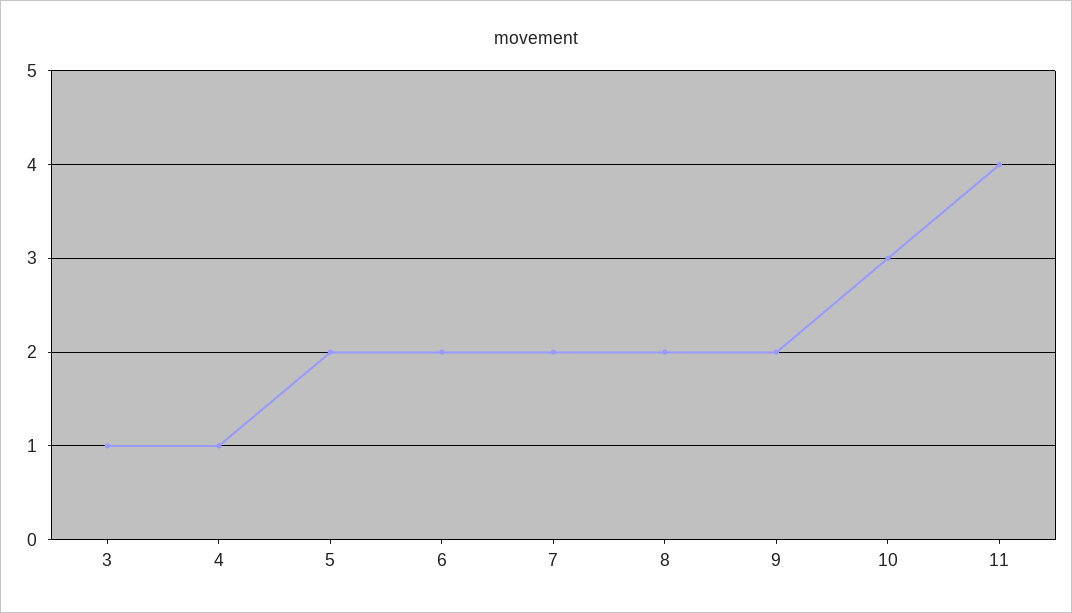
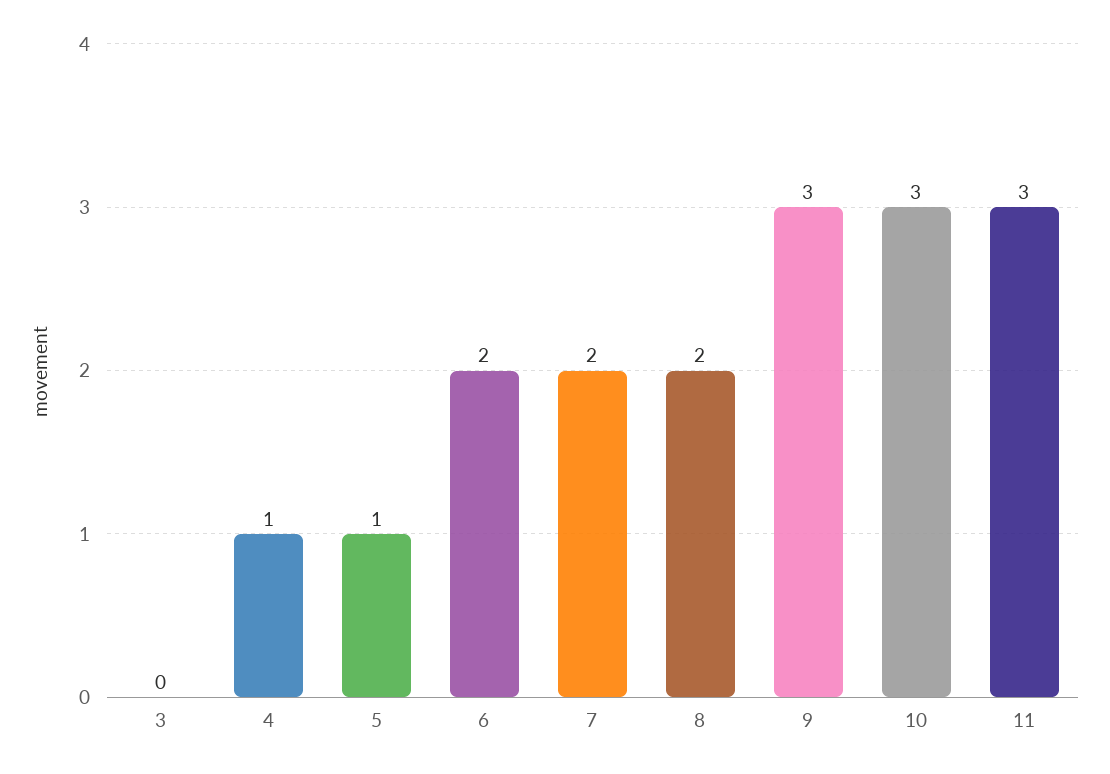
3: 1 -> 0
5: 2 -> 1
9: 2 -> 3
11: 4 -> 3

